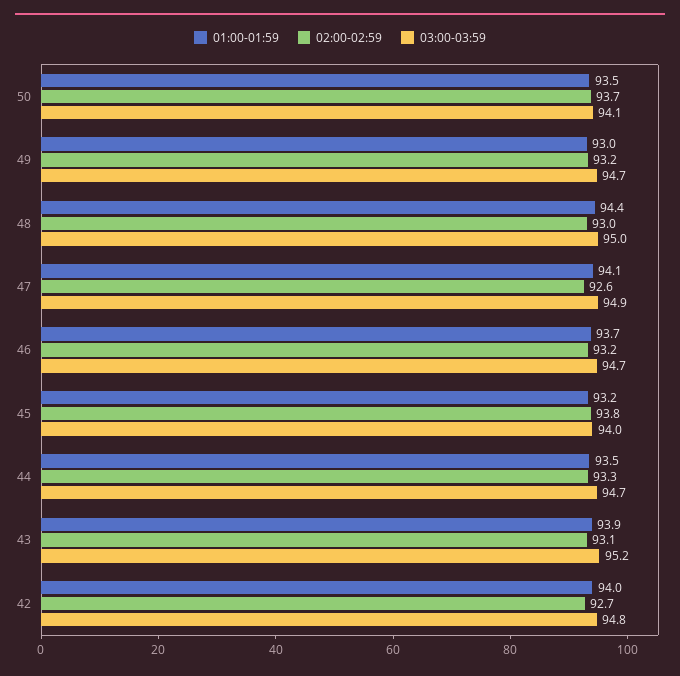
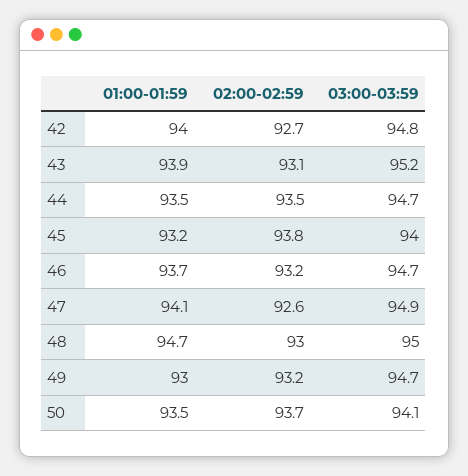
01:00-01:59, 48: 94.4 -> 94.7
02:00-02:59, 44: 93.3 -> 93.5

